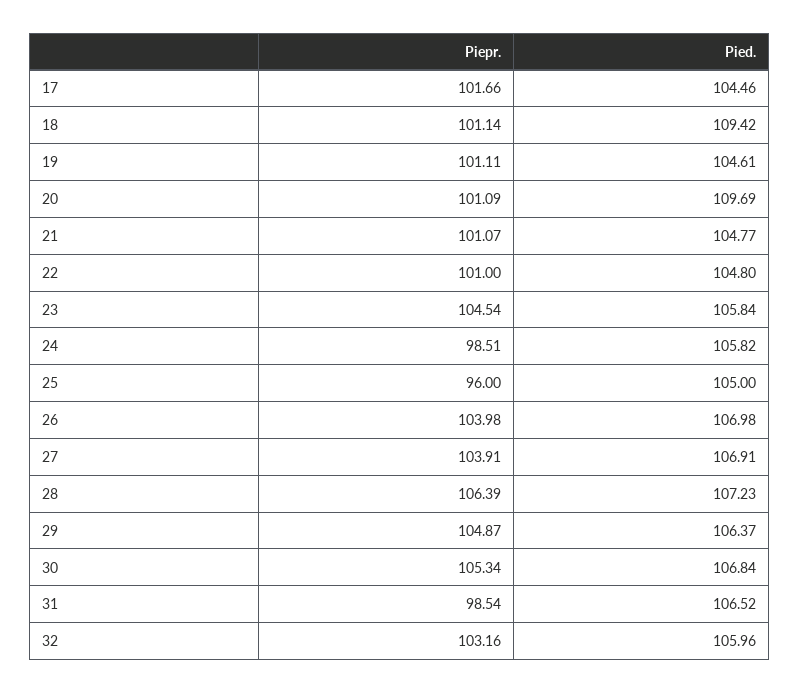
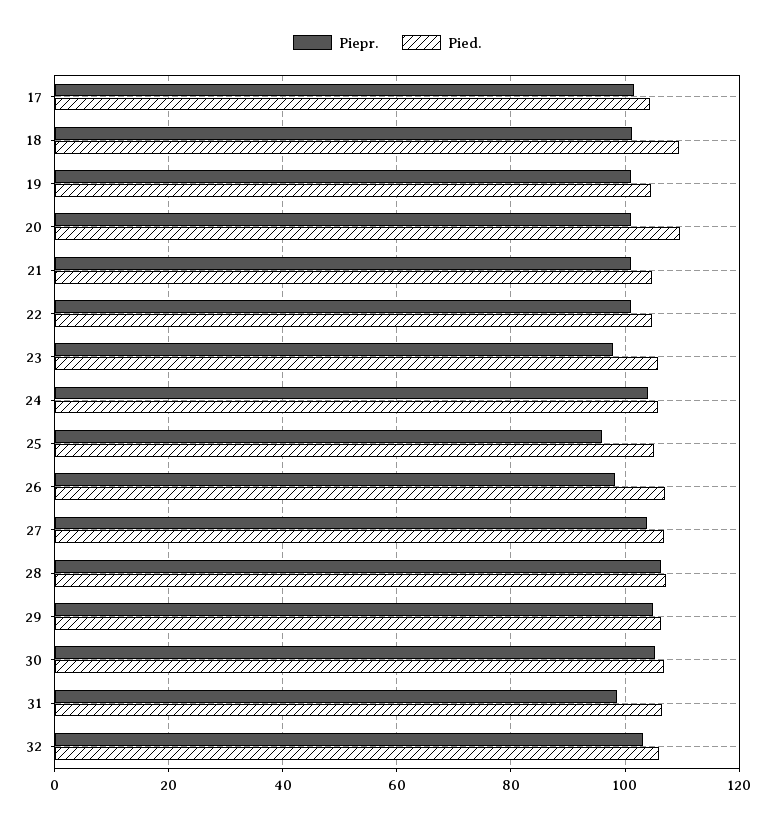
Piepr., 23: 104.54 -> 98
Piepr., 24: 98.51 -> 104
Piepr., 26: 103.98 -> 98

